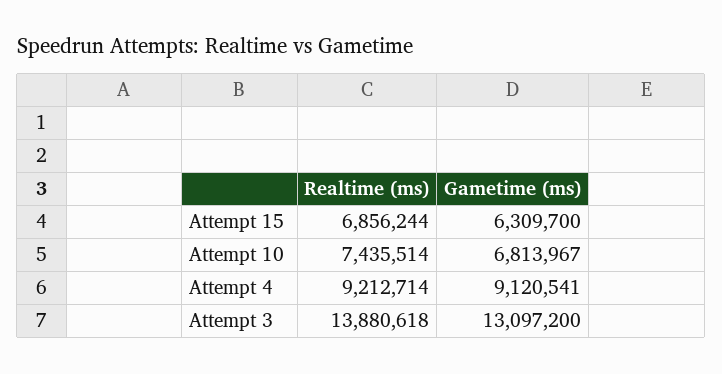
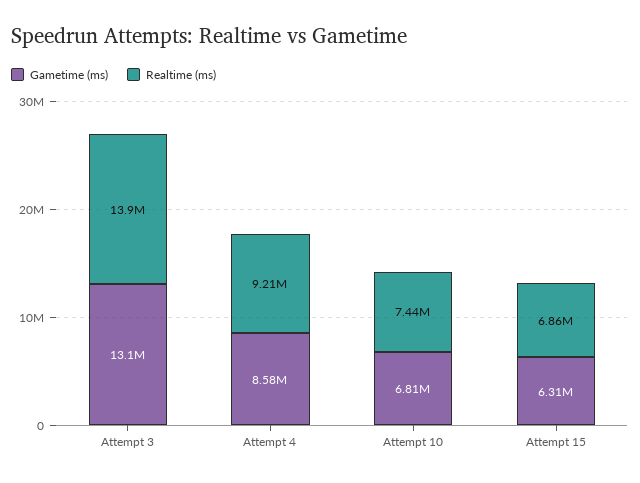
Gametime (ms), Attempt 4: 9120541 -> 8580000

